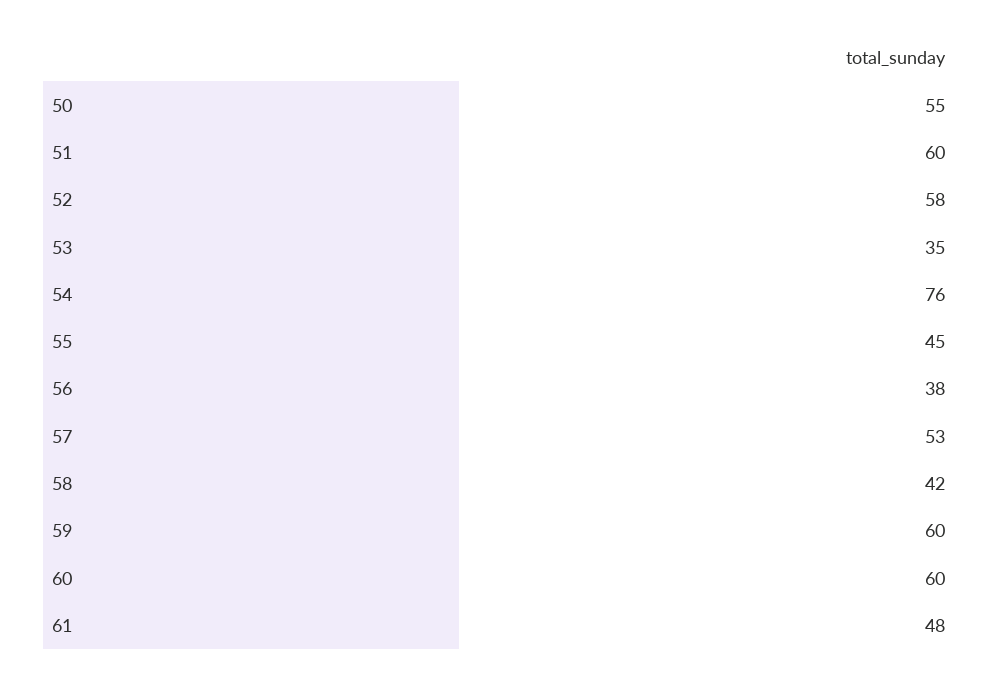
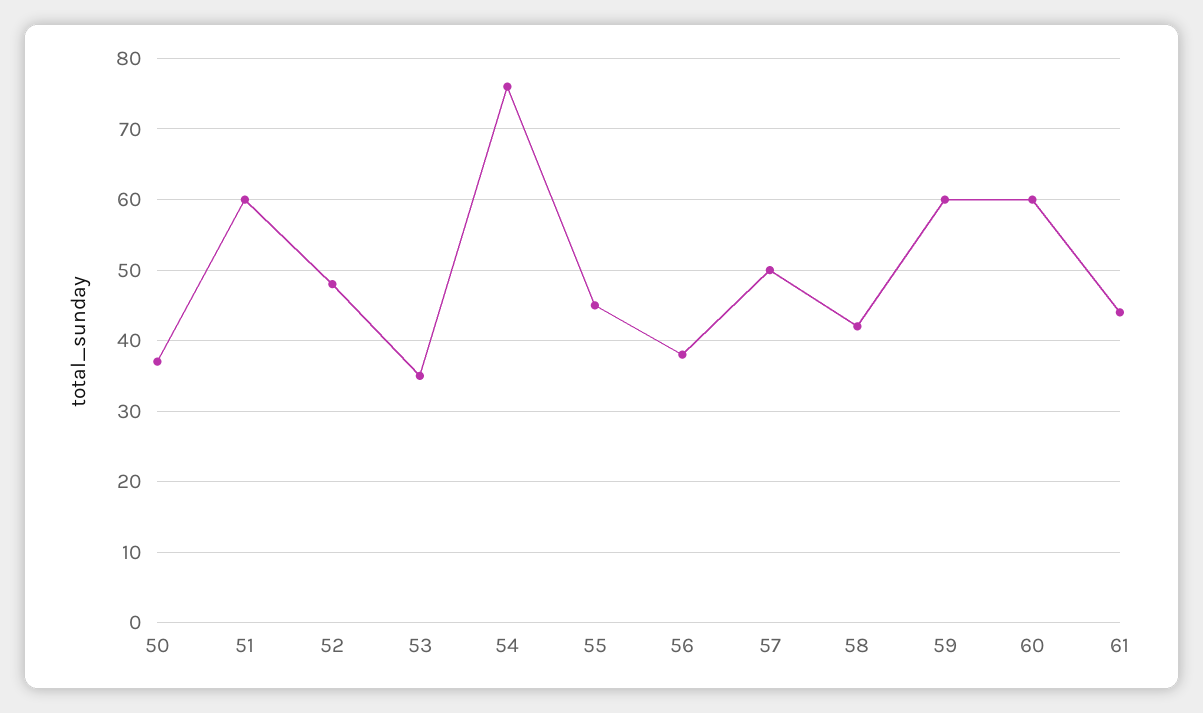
50: 55 -> 37
52: 58 -> 48
57: 53 -> 50
61: 48 -> 44

